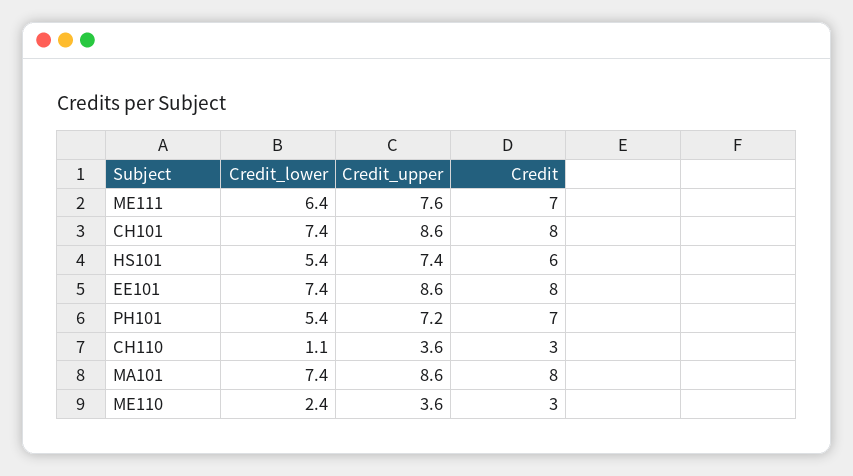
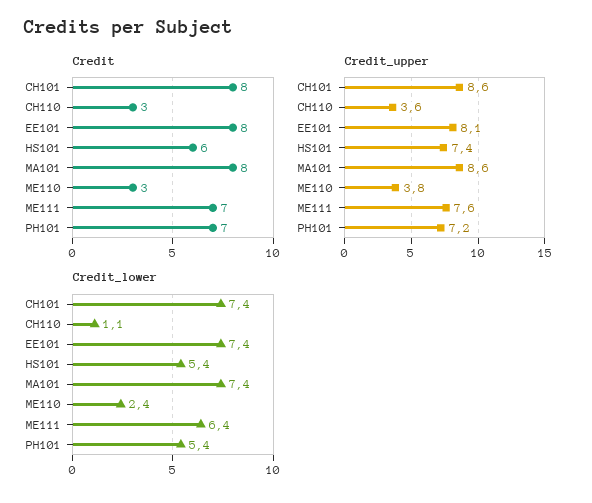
Credit_upper, EE101: 8.6 -> 8.1
Credit_upper, ME110: 3.6 -> 3.8

